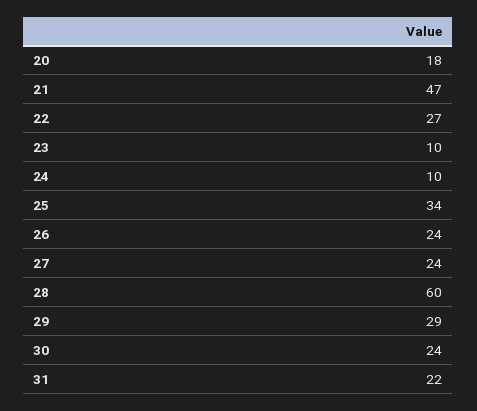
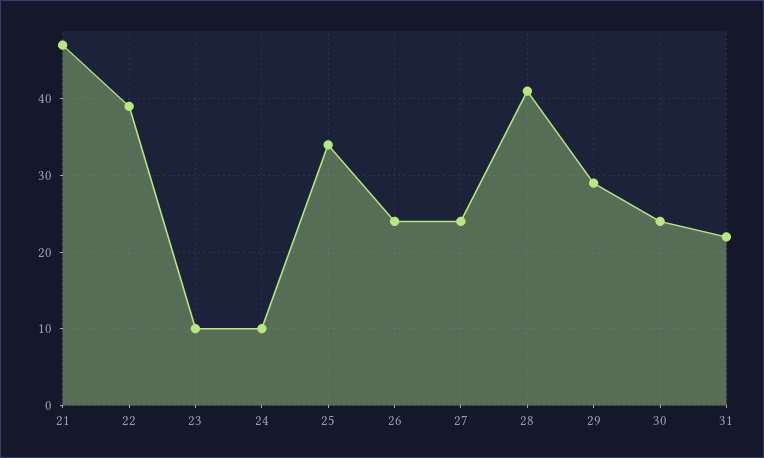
20: 18 -> none
22: 27 -> 39
28: 60 -> 41

